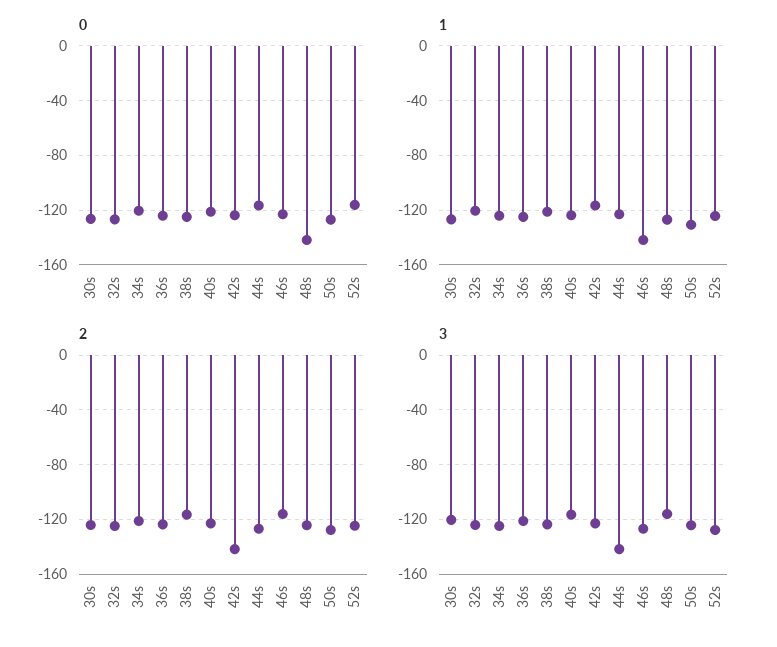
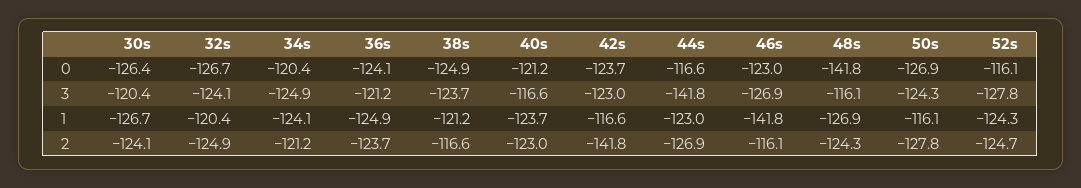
1, 50s: -130 -> -116.1

